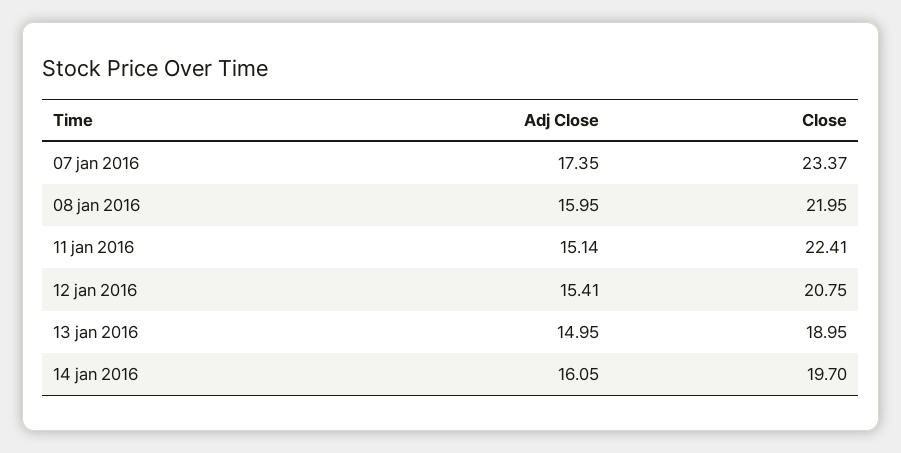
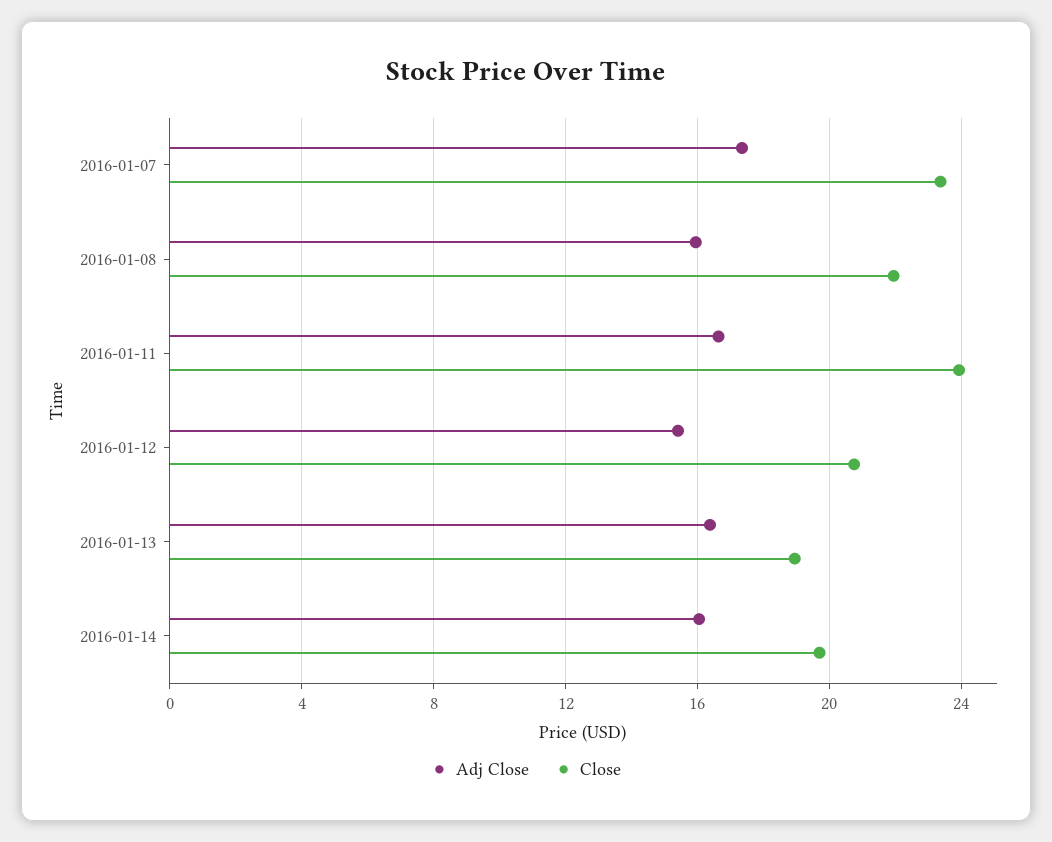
Adj Close, 11 jan 2016: 15.14 -> 16.5
Close, 11 jan 2016: 22.41 -> 24
Adj Close, 13 jan 2016: 14.95 -> 16.5

